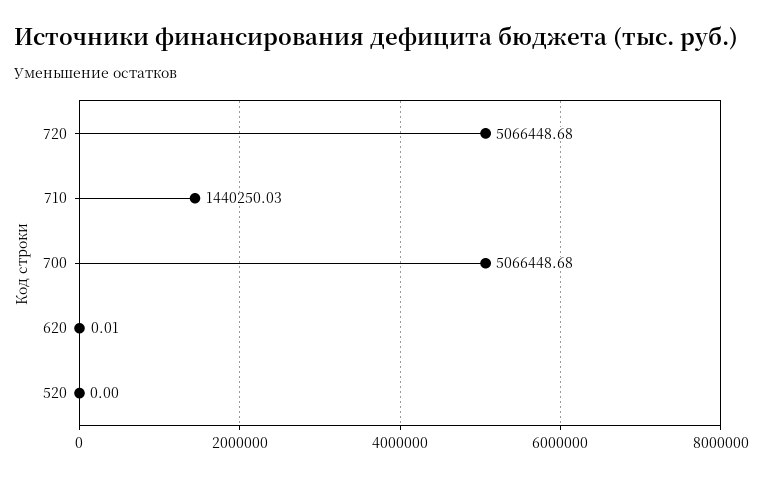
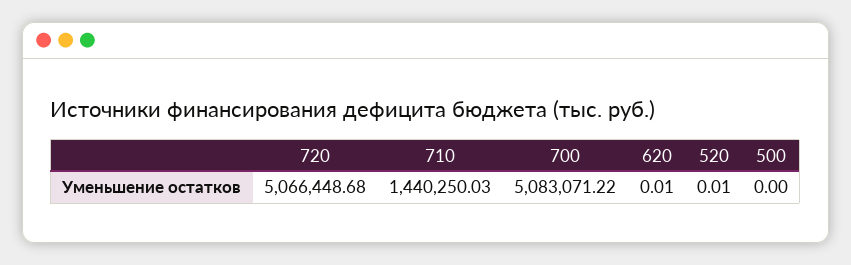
700: 5066448.68 -> 5083071.22
520: 0 -> 0.01
500: none -> 0

